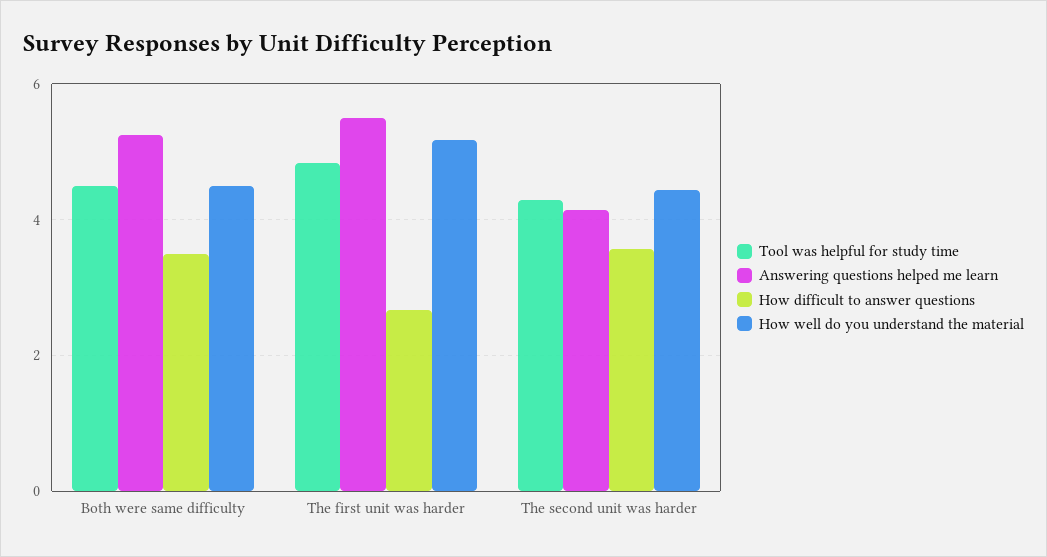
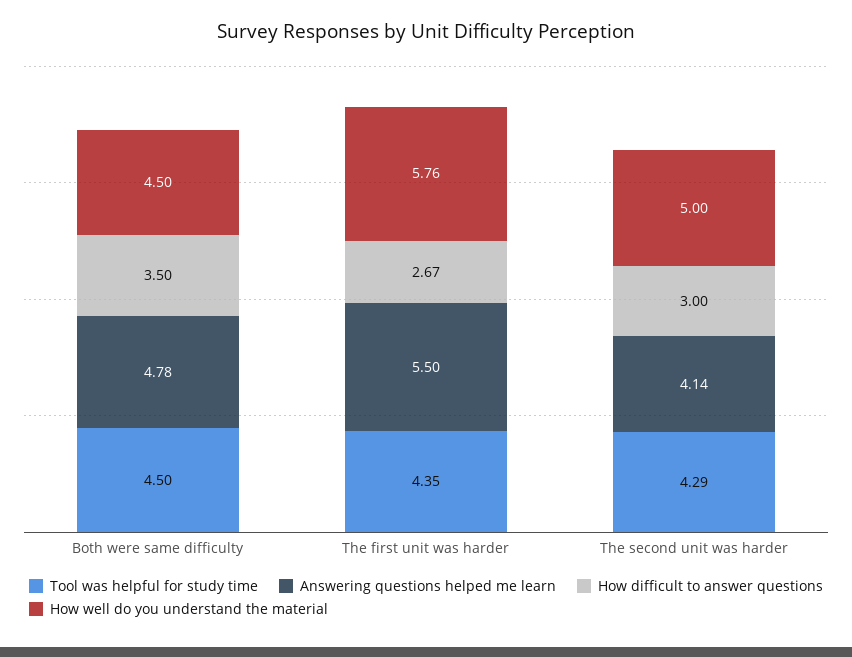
Answering questions helped me learn, Both were same difficulty: 5.2 -> 4.78
Tool was helpful for study time, The first unit was harder: 4.8 -> 4.35
How well do you understand the material, The first unit was harder: 5.2 -> 5.76
How difficult to answer questions, The second unit was harder: 3.6 -> 3
How well do you understand the material, The second unit was harder: 4.4 -> 5

